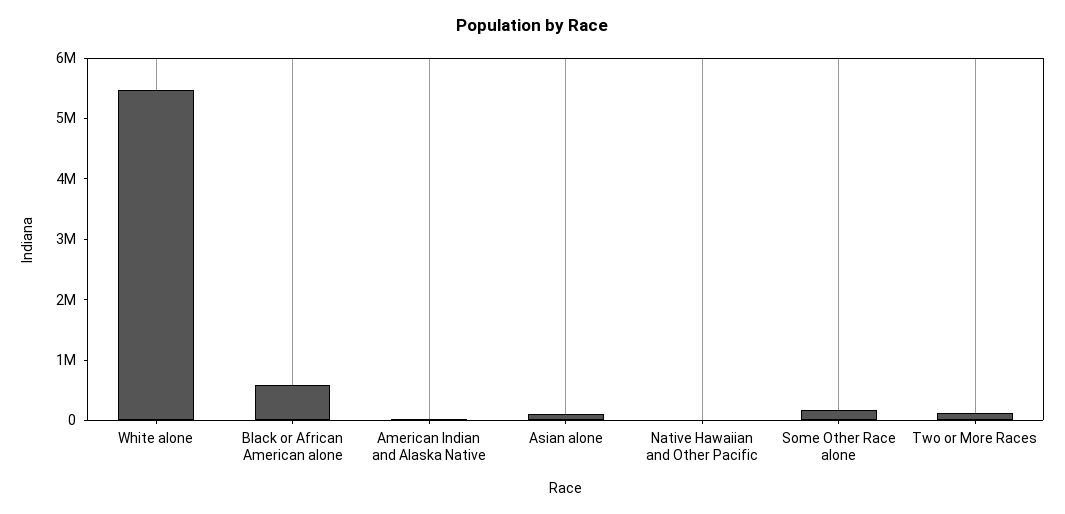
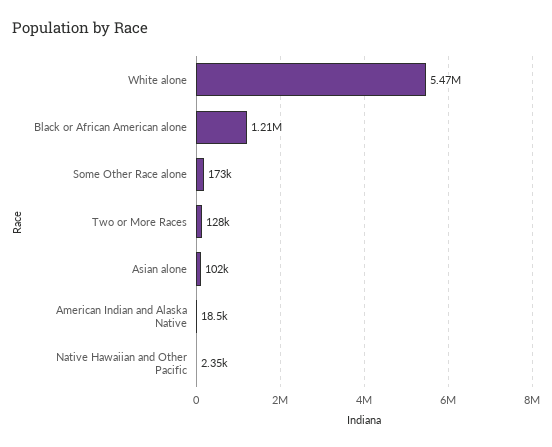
Black or African American alone: 600000 -> 1210000

